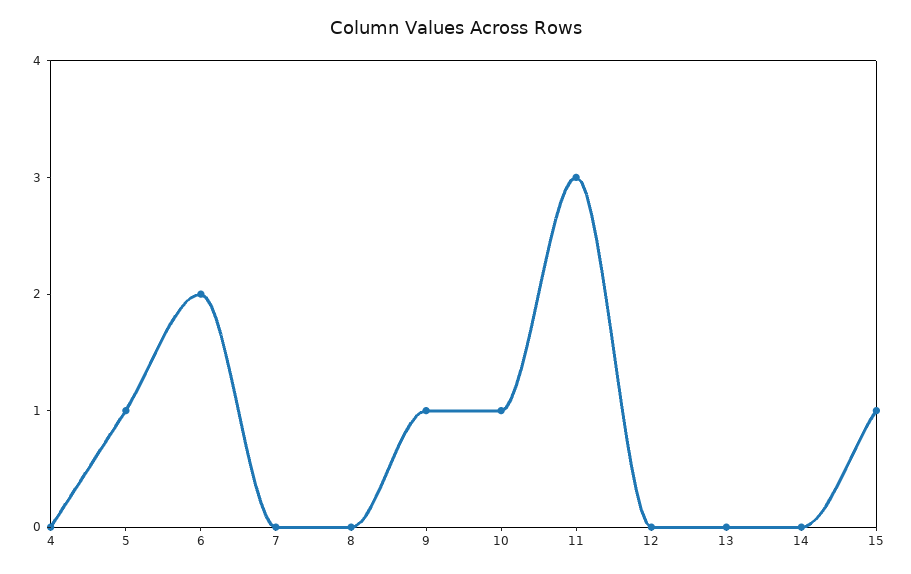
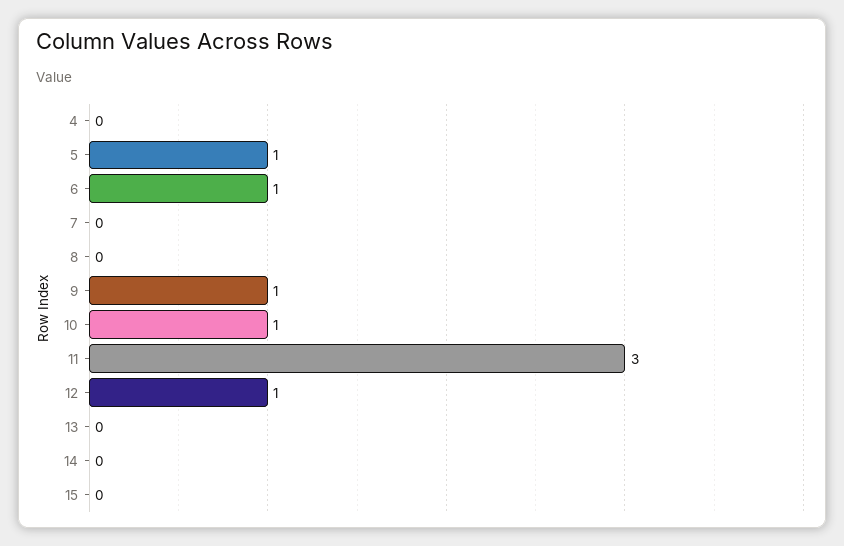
6: 2 -> 1
12: 0 -> 1
15: 1 -> 0

